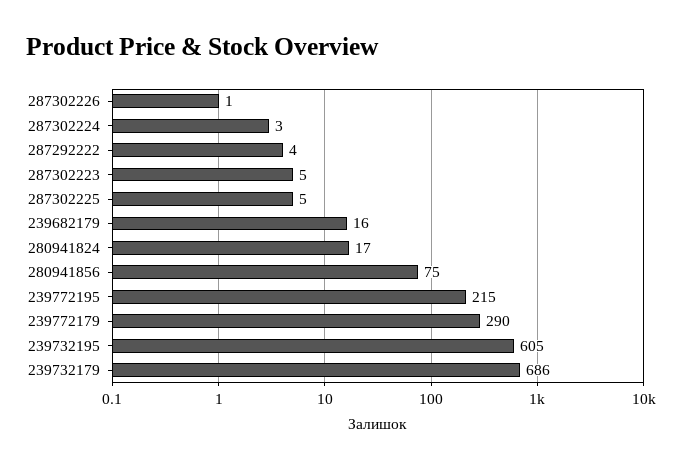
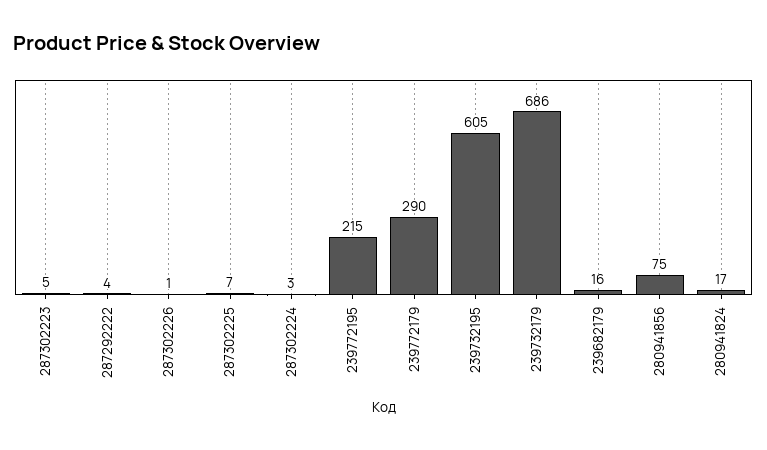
287302225: 5 -> 7

